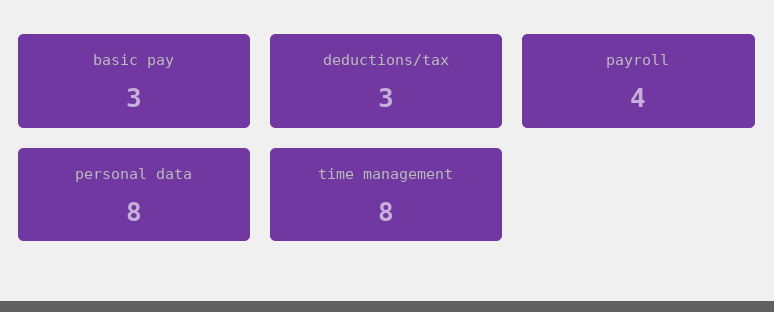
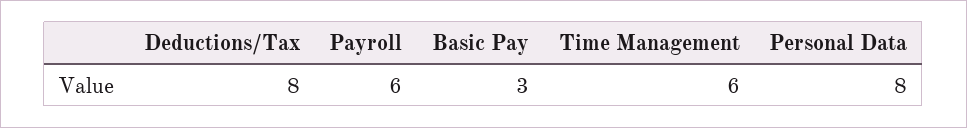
deductions/tax: 3 -> 8
payroll: 4 -> 6
time management: 8 -> 6

